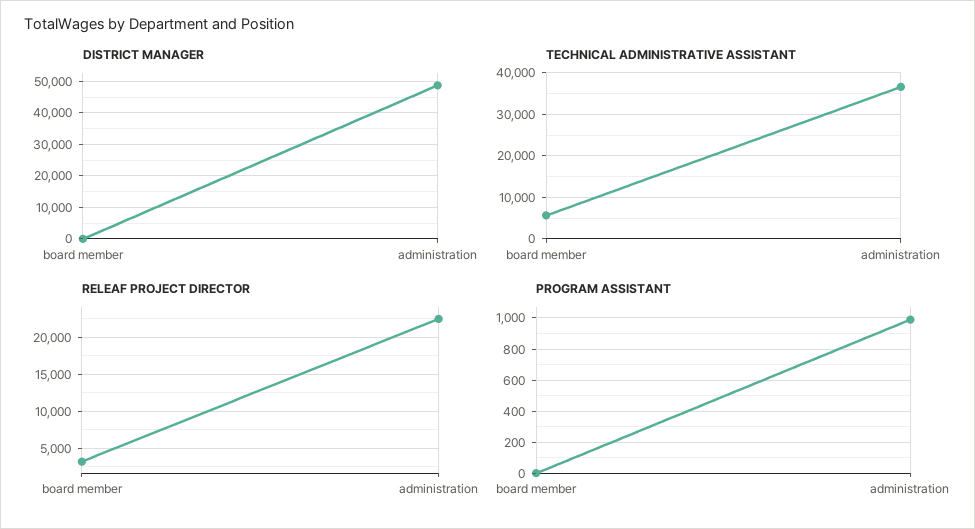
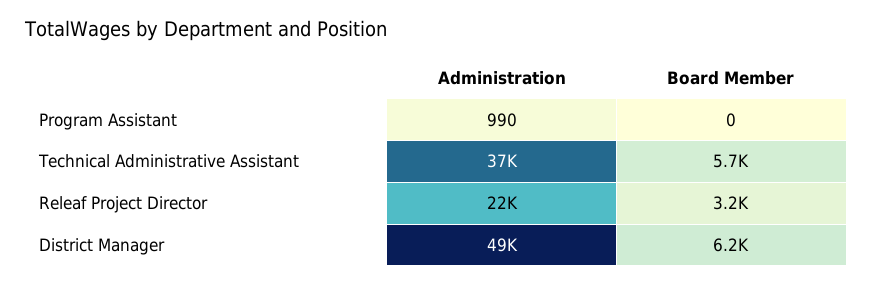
DISTRICT MANAGER, board member: 0 -> 6200

